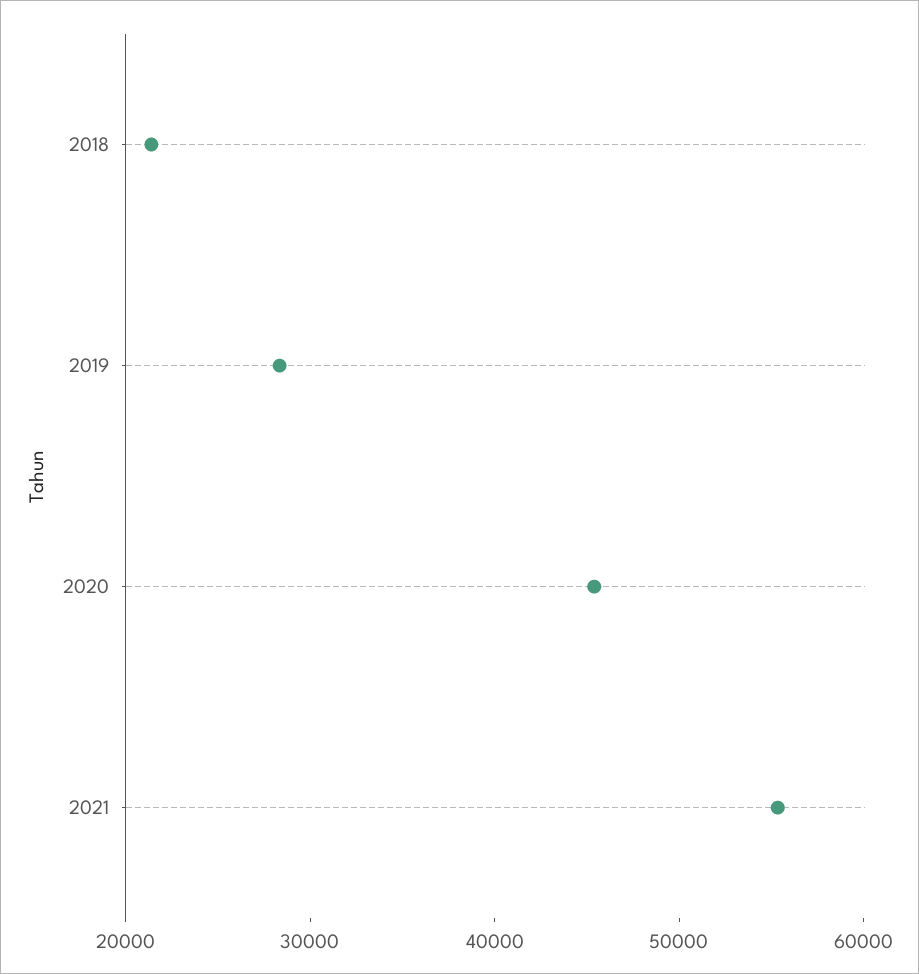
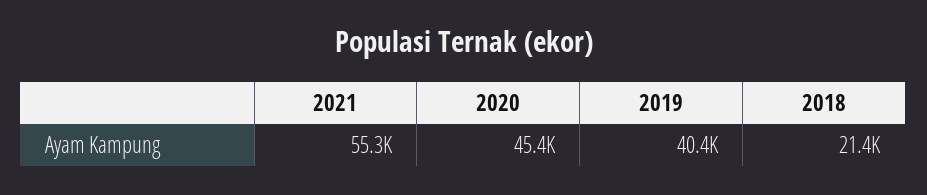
2019: 28000 -> 40400

